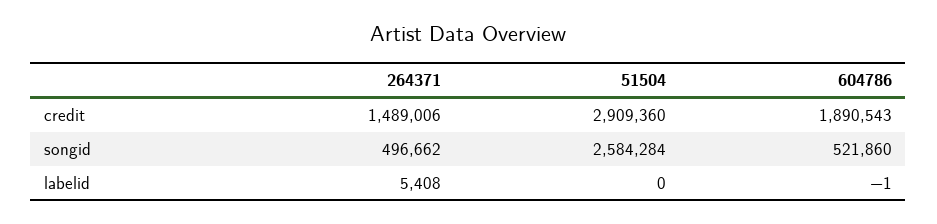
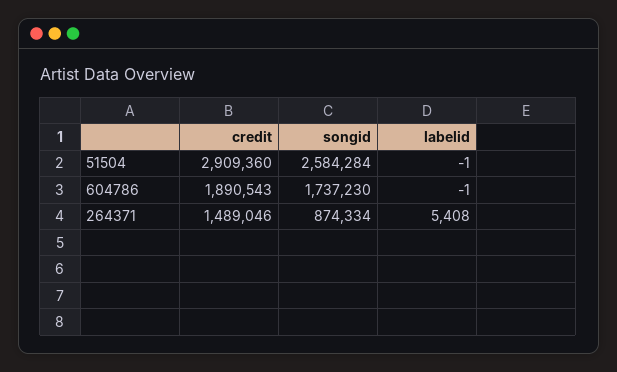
264371, credit: 1489006 -> 1489046
264371, songid: 496662 -> 874334
604786, songid: 521860 -> 1737230
51504, labelid: 0 -> -1

